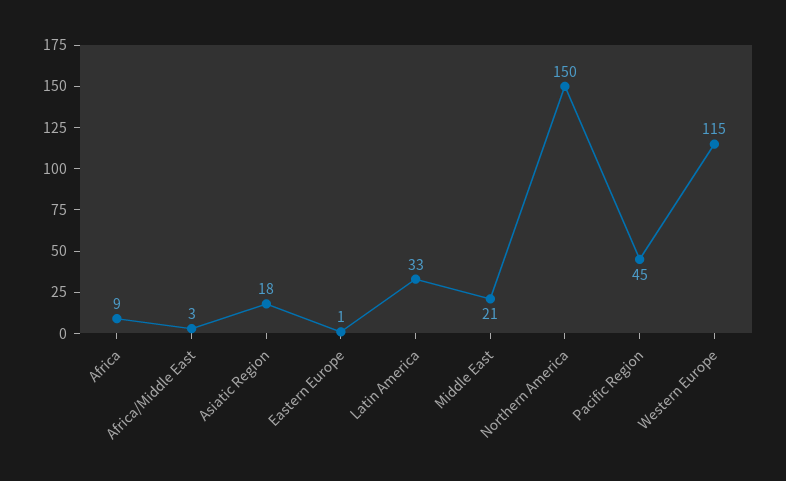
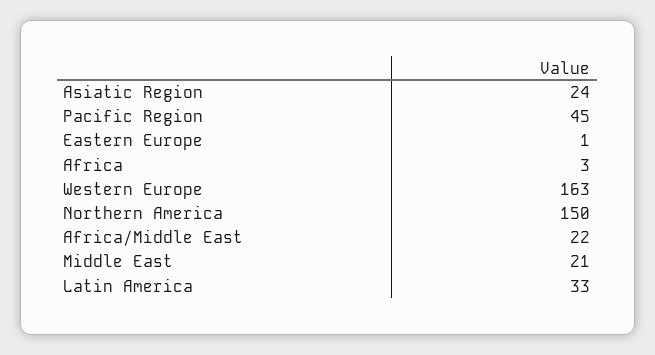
Africa: 9 -> 3
Africa/Middle East: 3 -> 22
Asiatic Region: 18 -> 24
Western Europe: 115 -> 163

